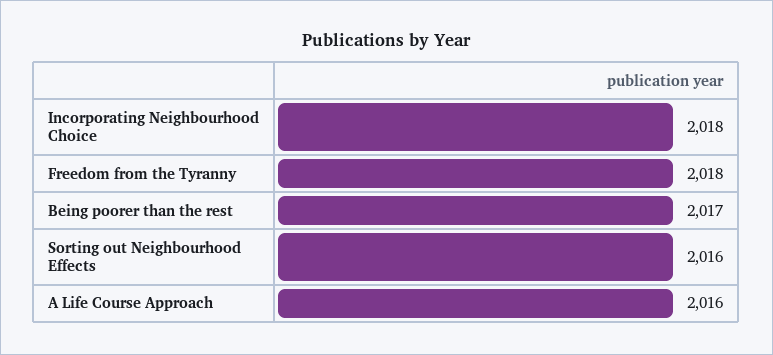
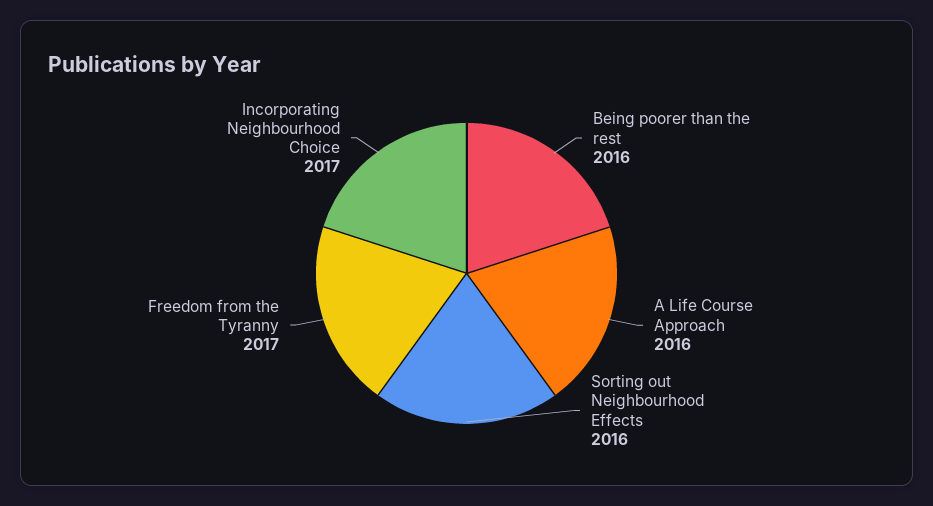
Incorporating Neighbourhood Choice: 2018 -> 2017
Freedom from the Tyranny: 2018 -> 2017
Being poorer than the rest: 2017 -> 2016

